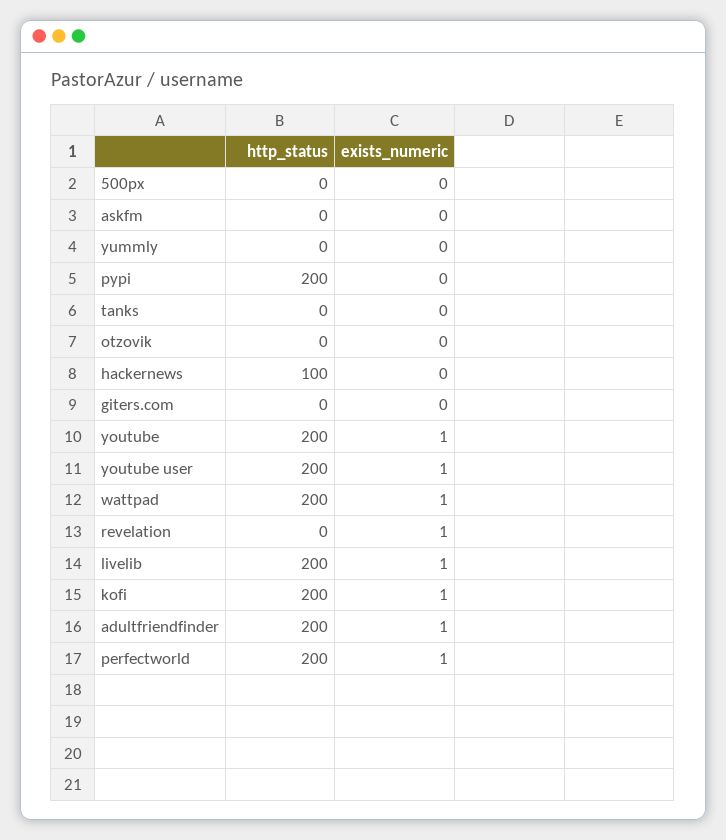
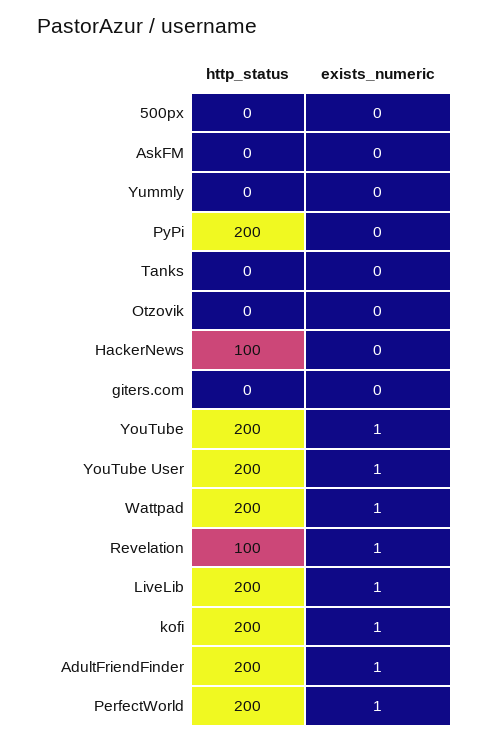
http_status, revelation: 0 -> 100

